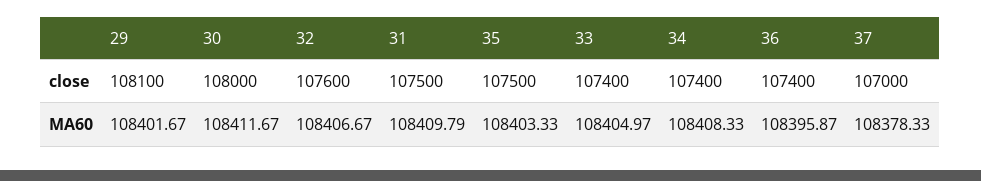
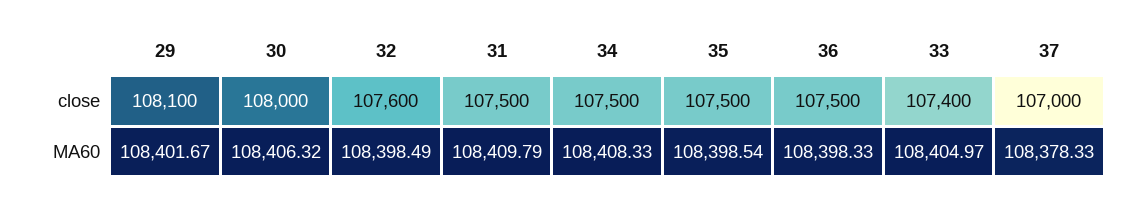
34, close: 107400 -> 107500
36, close: 107400 -> 107500
30, MA60: 108411.67 -> 108406.32
32, MA60: 108406.67 -> 108398.49
35, MA60: 108403.33 -> 108398.54
36, MA60: 108395.87 -> 108398.33

